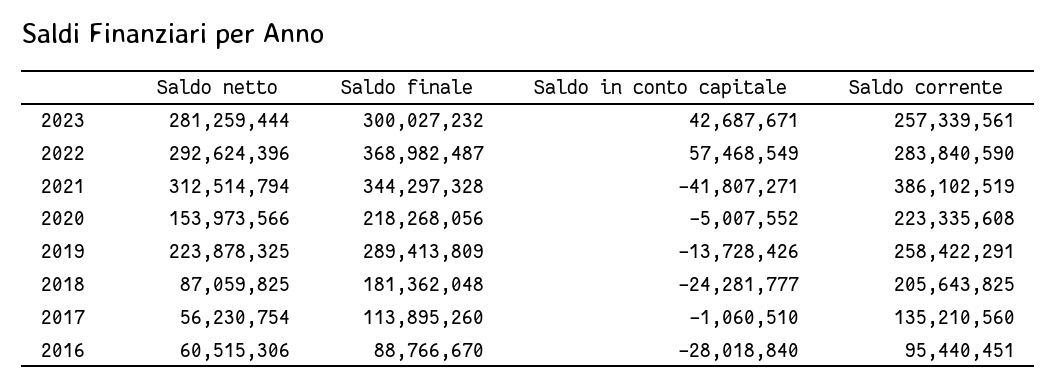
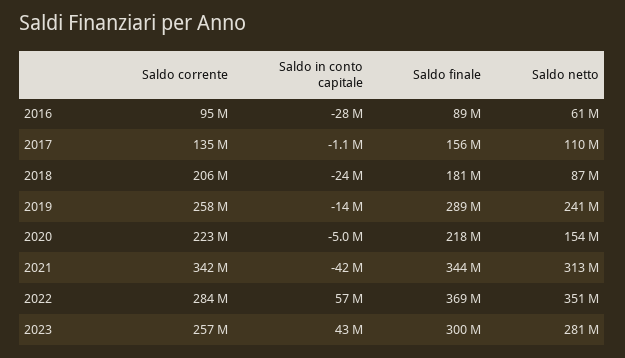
Saldo netto, 2022: 292624396 -> 351000000
Saldo corrente, 2021: 386102519 -> 342000000
Saldo netto, 2019: 223878325 -> 241000000
Saldo netto, 2017: 56230754 -> 110000000
Saldo finale, 2017: 113895260 -> 156000000

